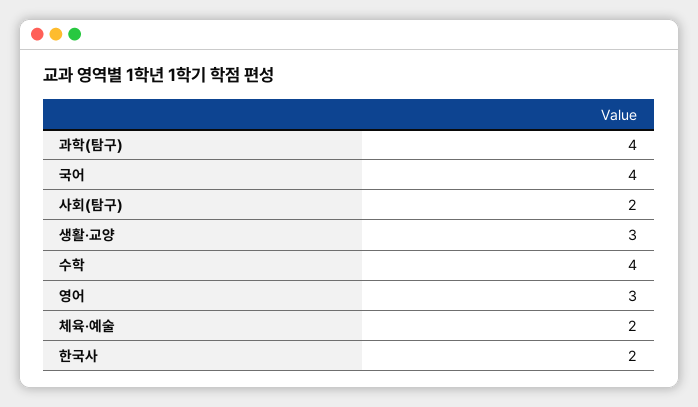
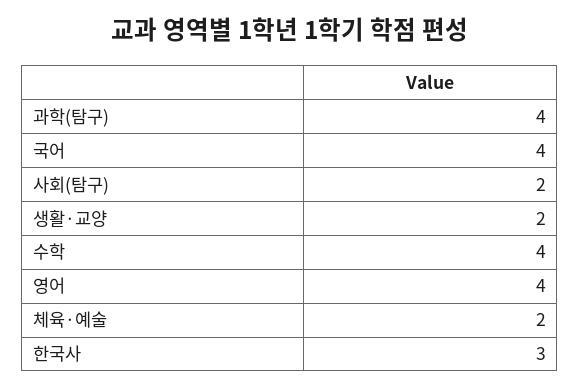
생활·교양: 3 -> 2
영어: 3 -> 4
한국사: 2 -> 3

